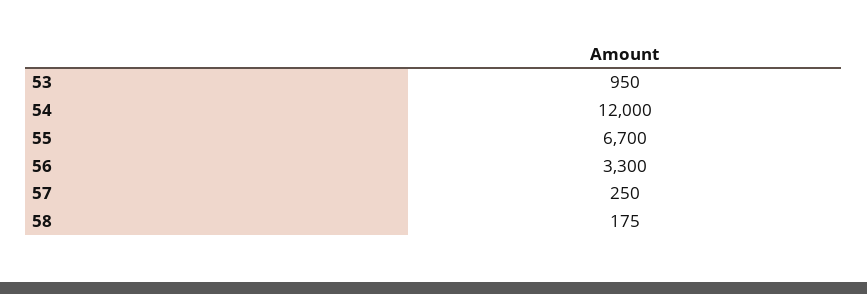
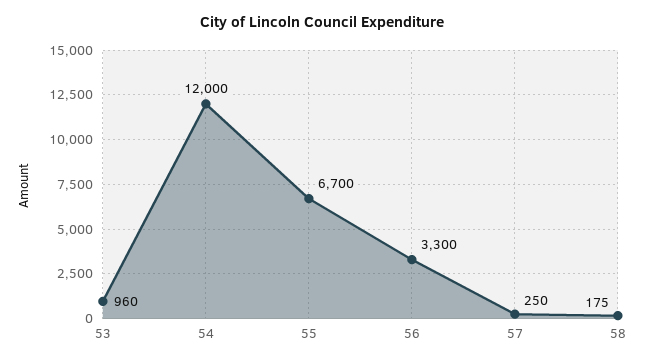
53: 950 -> 960

